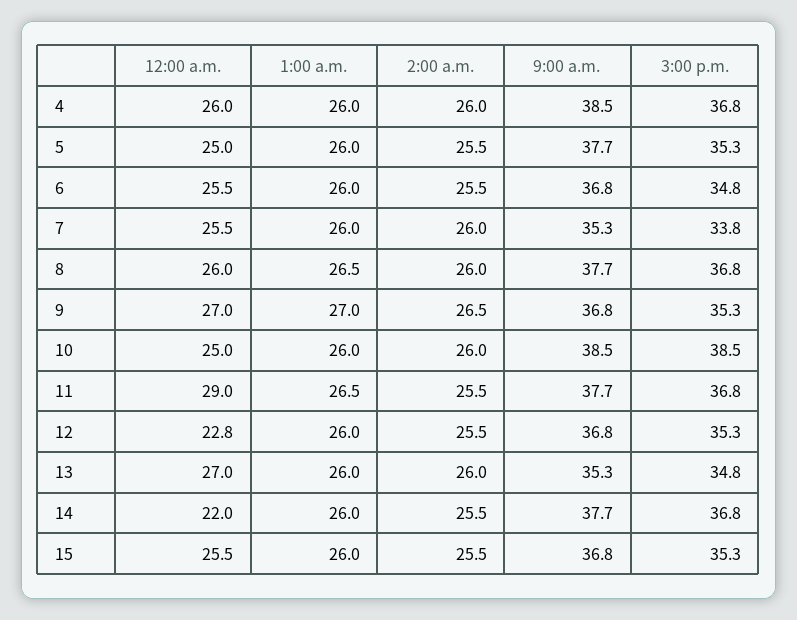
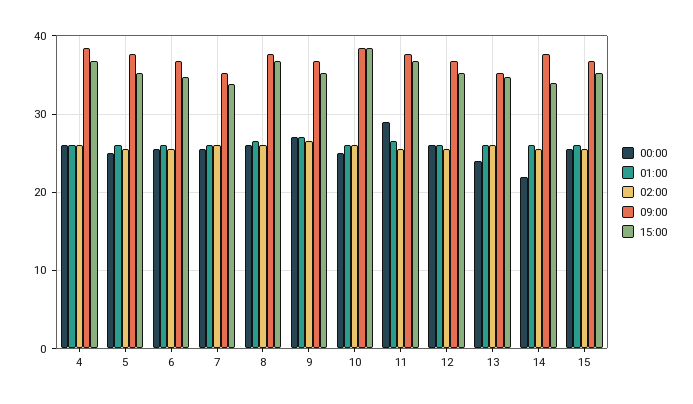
12:00 a.m., 12: 22.8 -> 26
12:00 a.m., 13: 27 -> 24
3:00 p.m., 14: 36.8 -> 34

